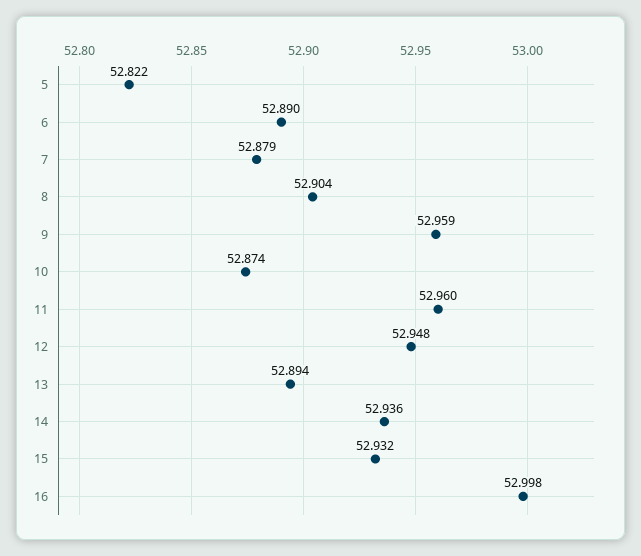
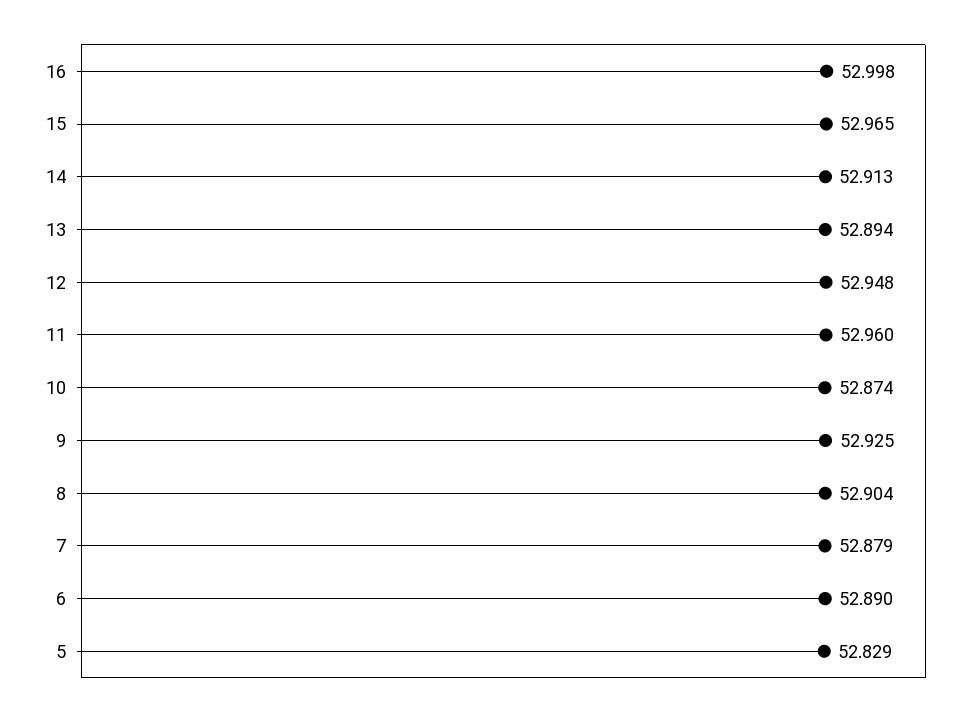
5: 52.822 -> 52.829
9: 52.959 -> 52.925
14: 52.936 -> 52.913
15: 52.932 -> 52.965

